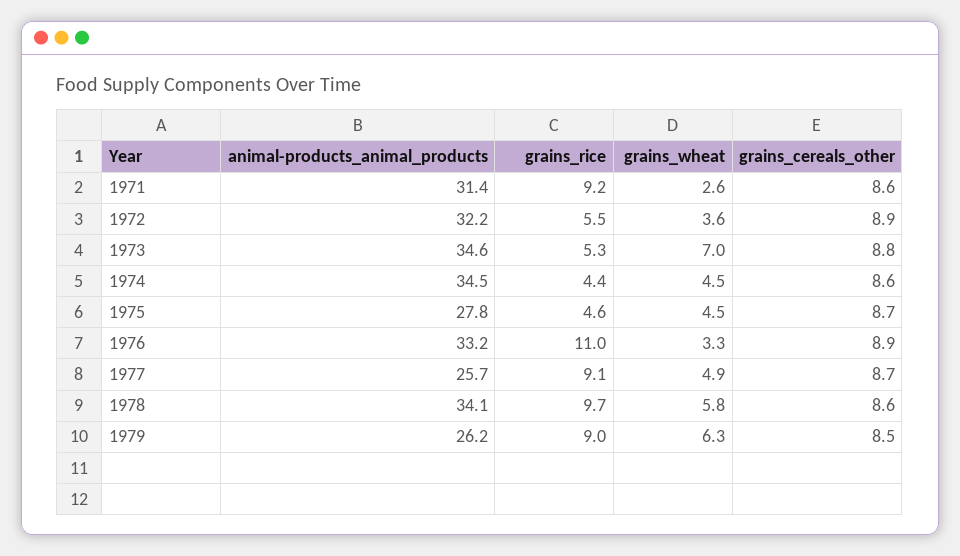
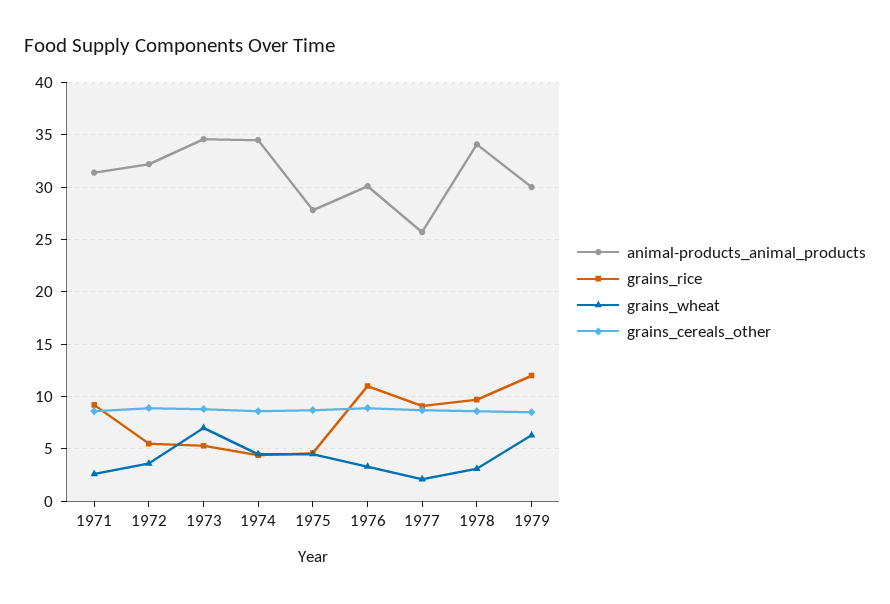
animal-products_animal_products, 1976: 33.2 -> 30
grains_wheat, 1977: 4.9 -> 2
grains_wheat, 1978: 5.8 -> 3
animal-products_animal_products, 1979: 26.2 -> 30
grains_rice, 1979: 9 -> 12

